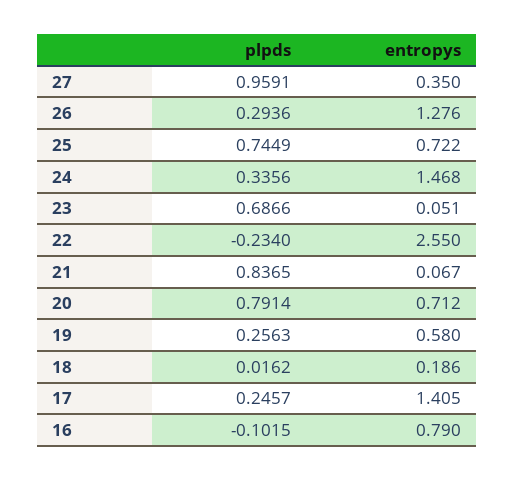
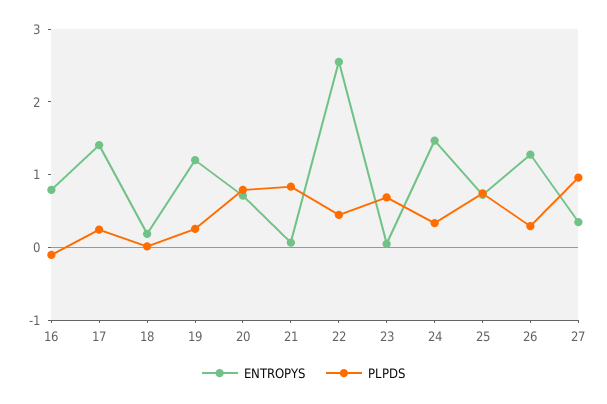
plpds, 22: -0.234 -> 0.4
entropys, 19: 0.58 -> 1.2

